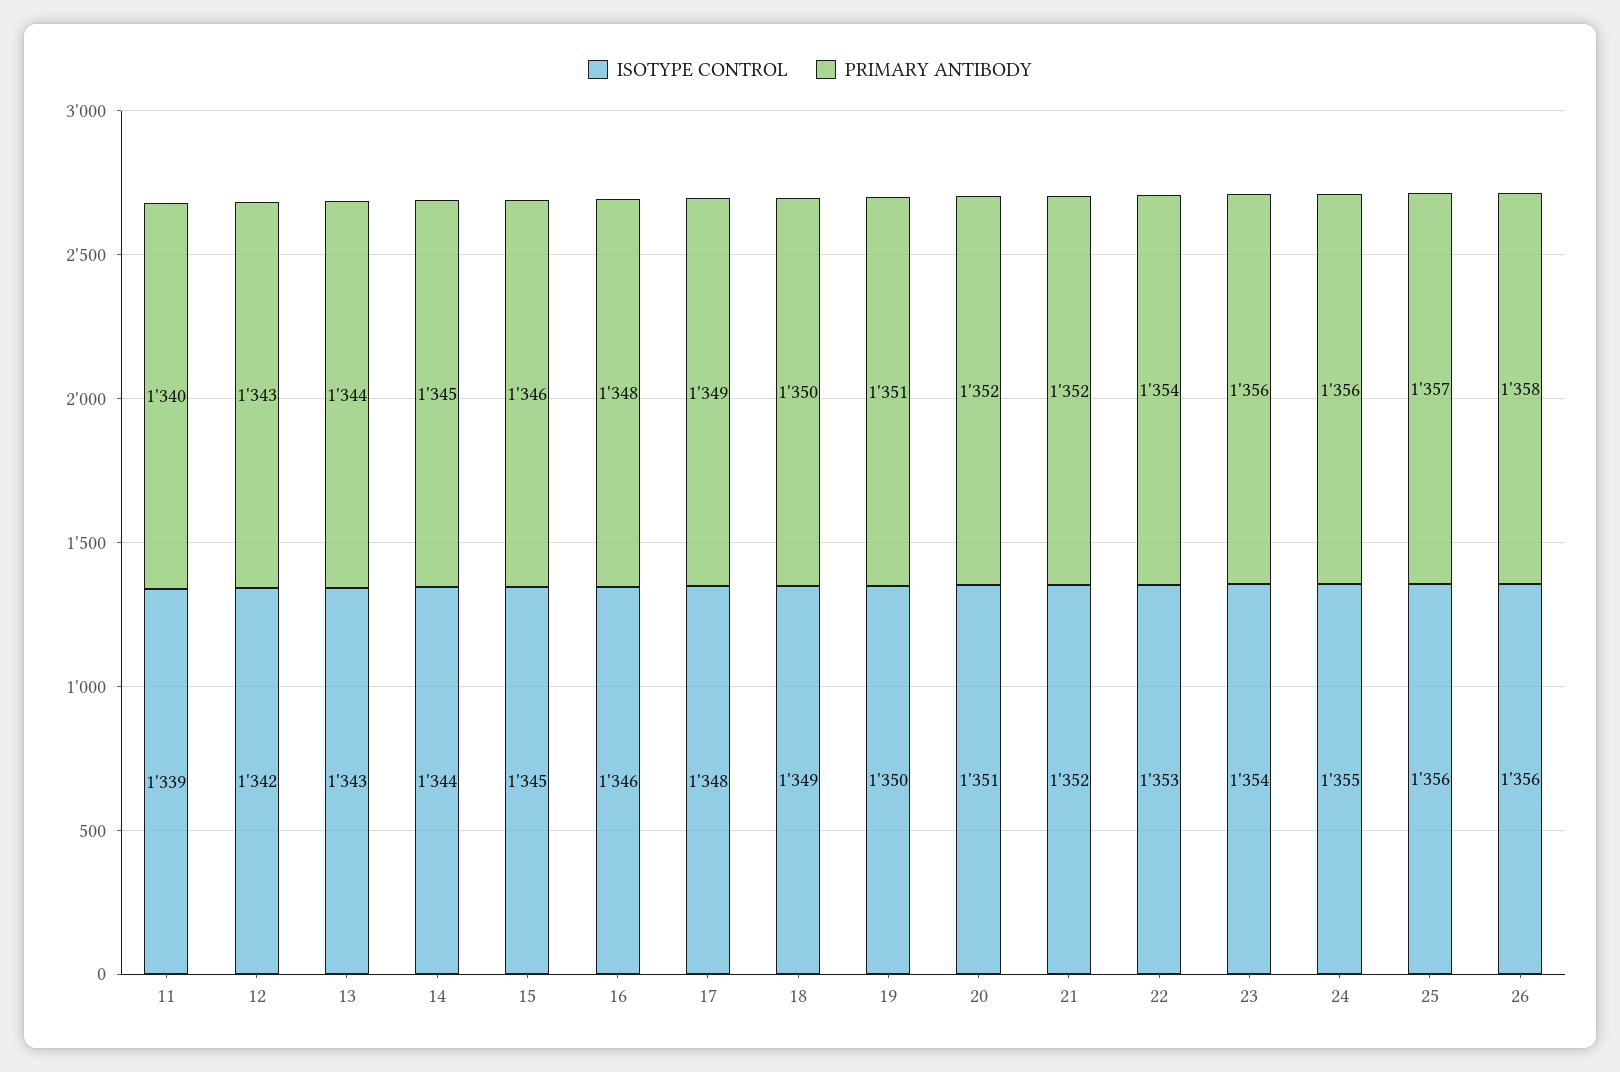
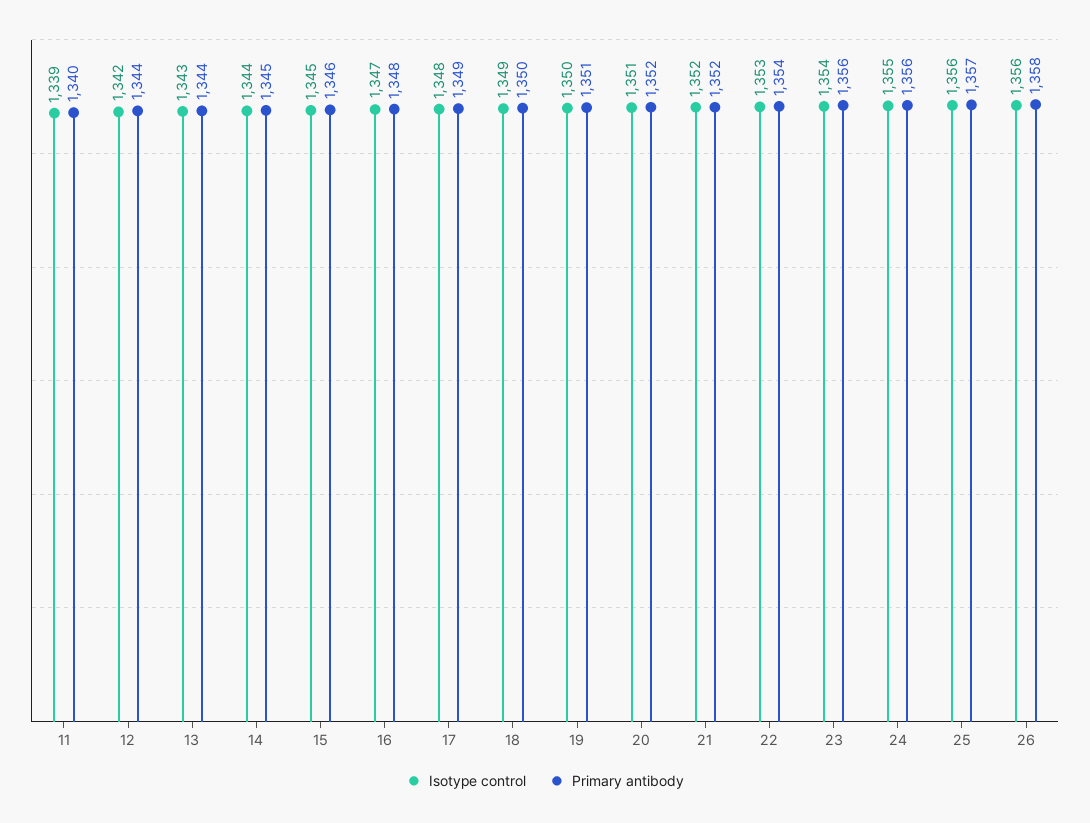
PRIMARY ANTIBODY, 12: 1343 -> 1344
ISOTYPE CONTROL, 16: 1346 -> 1347

